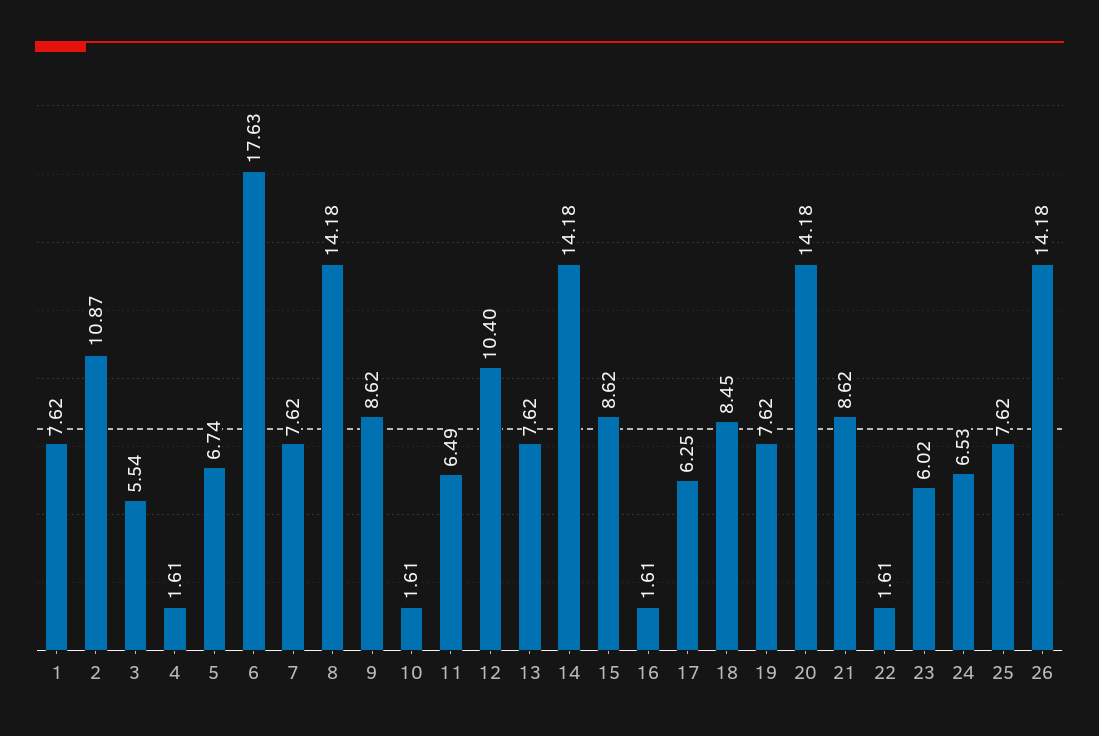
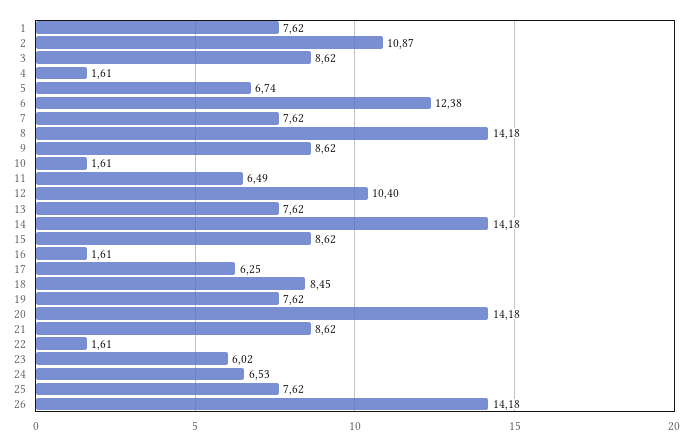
3: 5.54 -> 8.62
6: 17.63 -> 12.38

